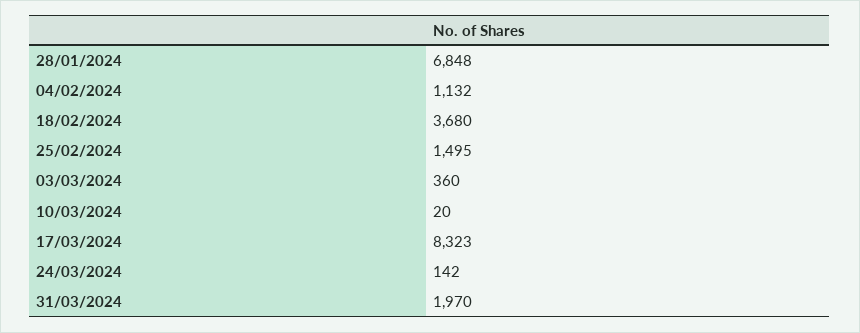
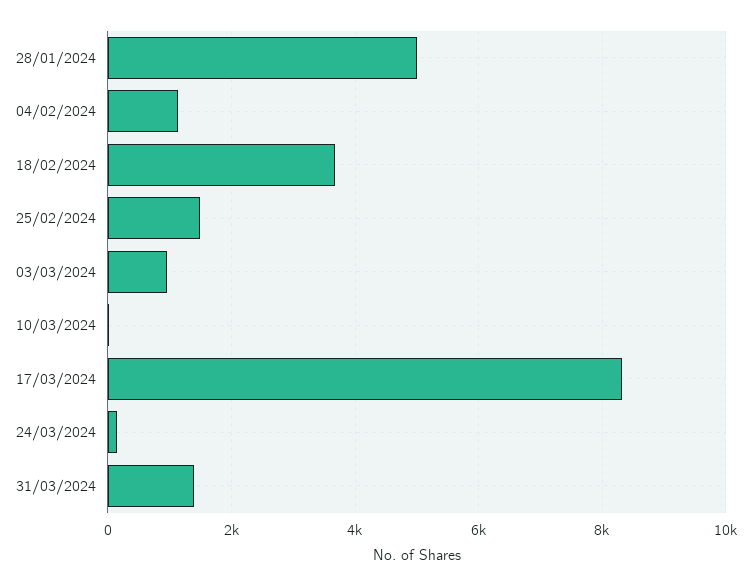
28/01/2024: 6848 -> 5000
03/03/2024: 360 -> 1000
31/03/2024: 1970 -> 1400

